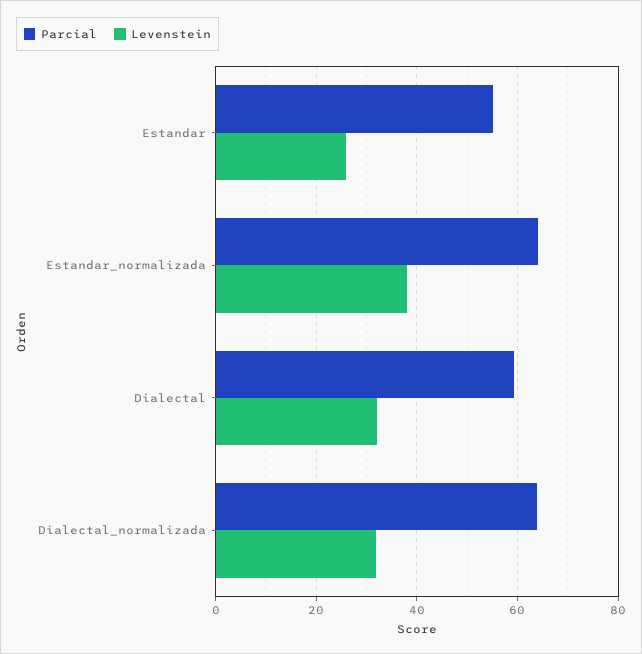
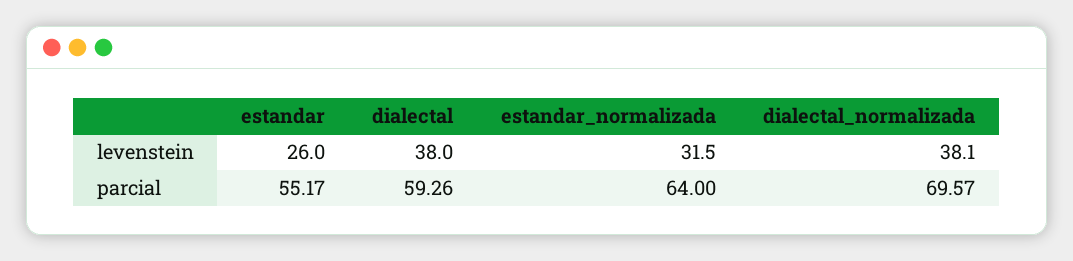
Levenstein, Estandar_normalizada: 38 -> 31.5
Levenstein, Dialectal: 32 -> 38
Parcial, Dialectal_normalizada: 64 -> 69.57
Levenstein, Dialectal_normalizada: 32 -> 38.1

